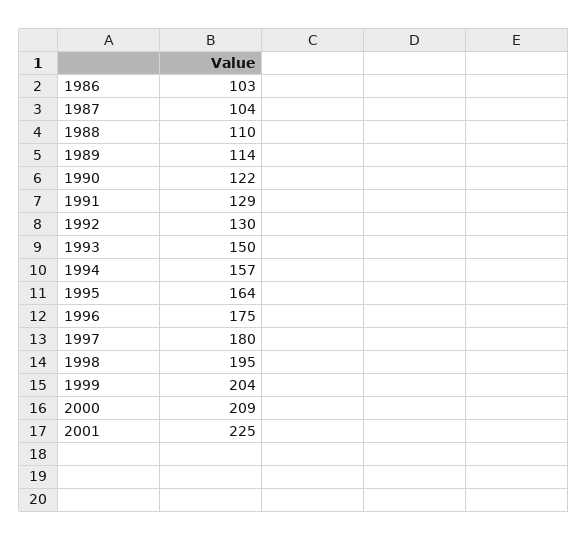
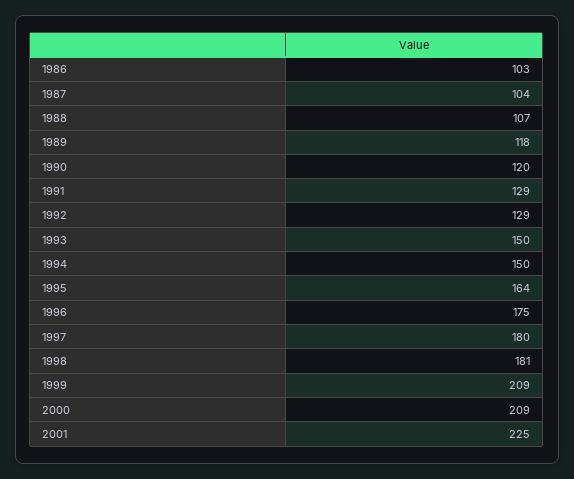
1988: 110 -> 107
1989: 114 -> 118
1990: 122 -> 120
1992: 130 -> 129
1994: 157 -> 150
1998: 195 -> 181
1999: 204 -> 209

